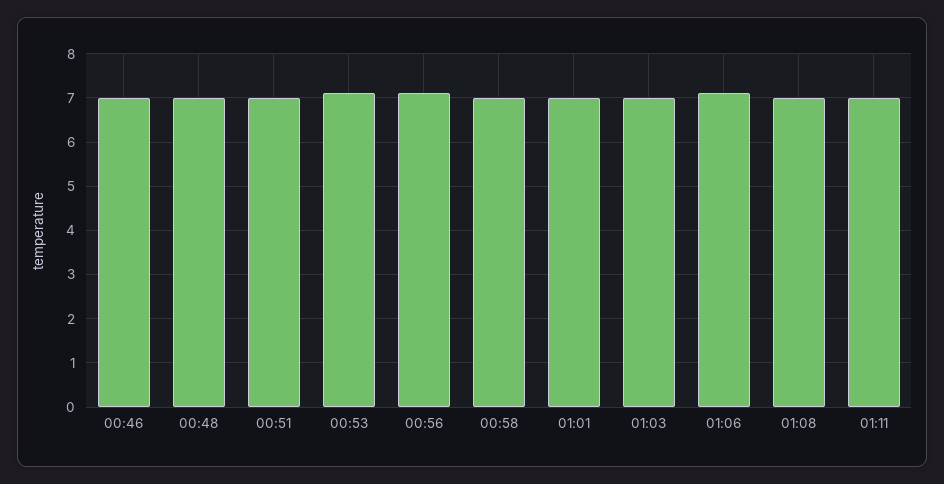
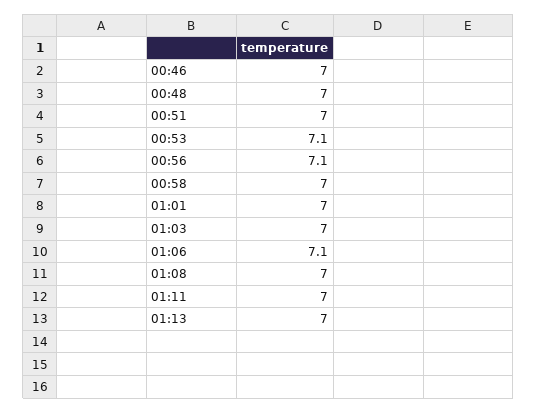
01:13: none -> 7

